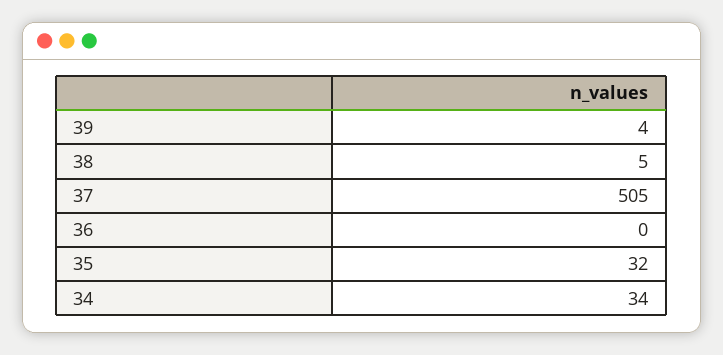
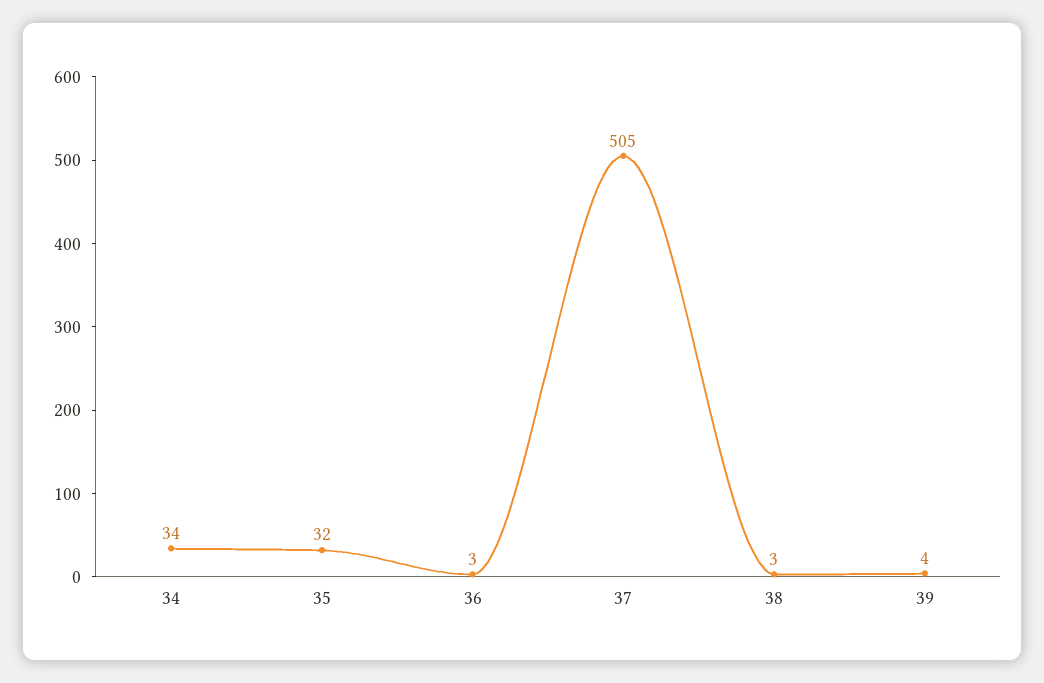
38: 5 -> 3
36: 0 -> 3

